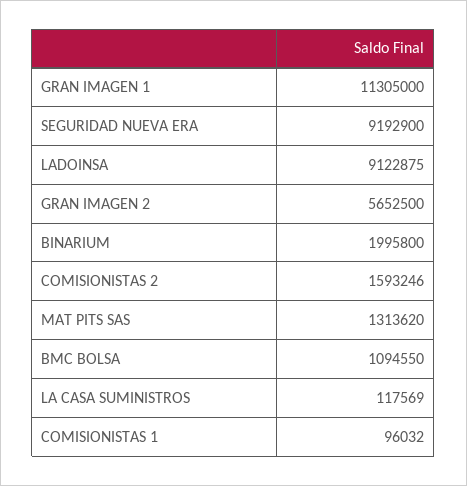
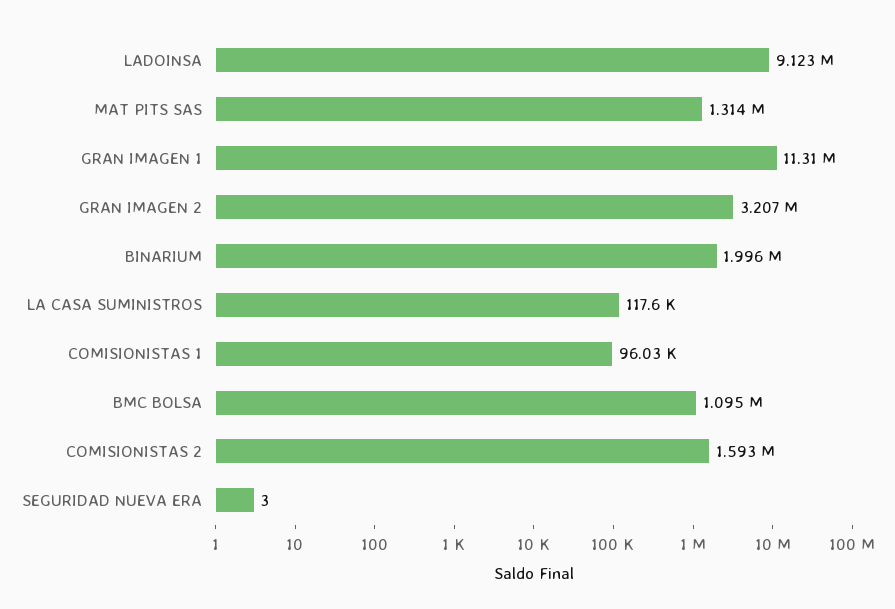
SEGURIDAD NUEVA ERA: 9192900 -> 3
GRAN IMAGEN 2: 5652500 -> 3207000

